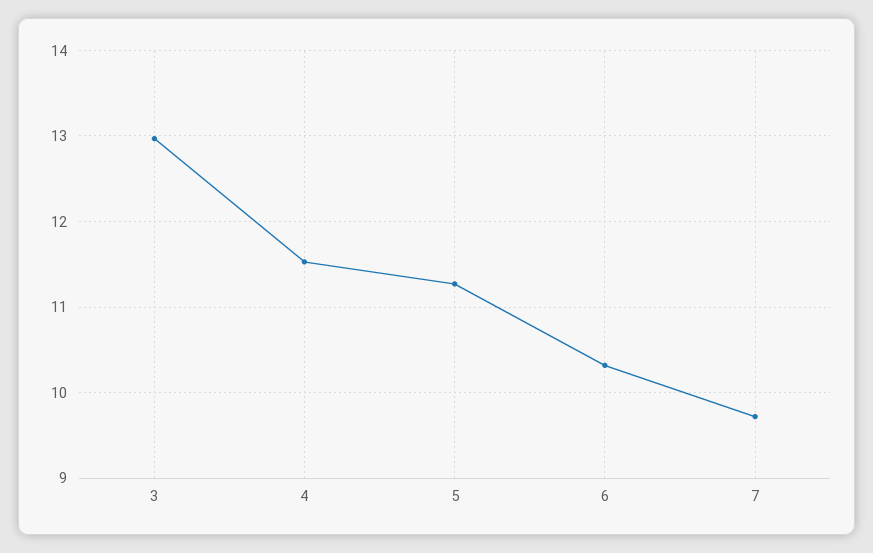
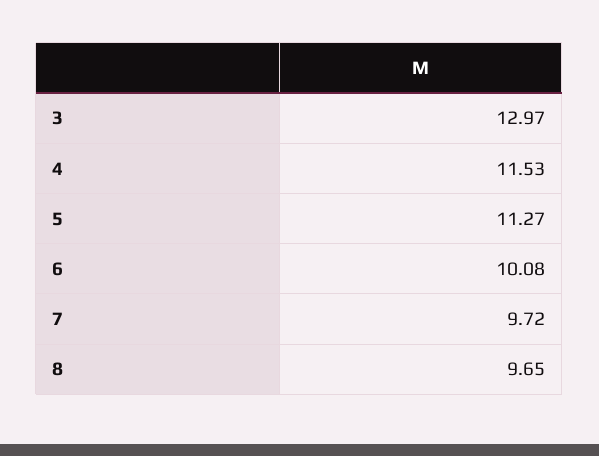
6: 10.3 -> 10.08
8: none -> 9.65

